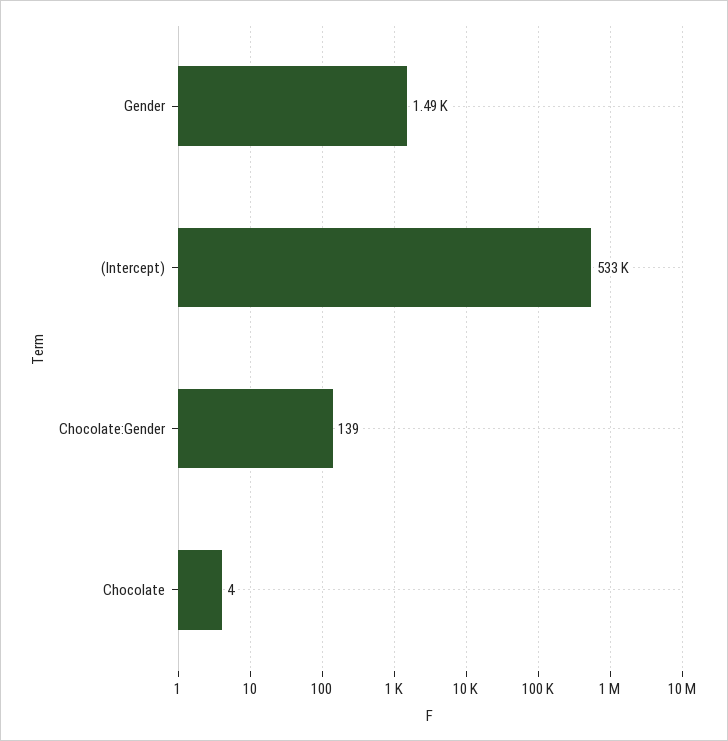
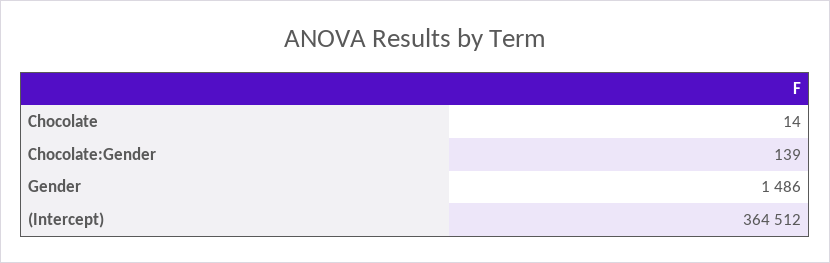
(Intercept): 533000 -> 364512
Chocolate: 4 -> 14

